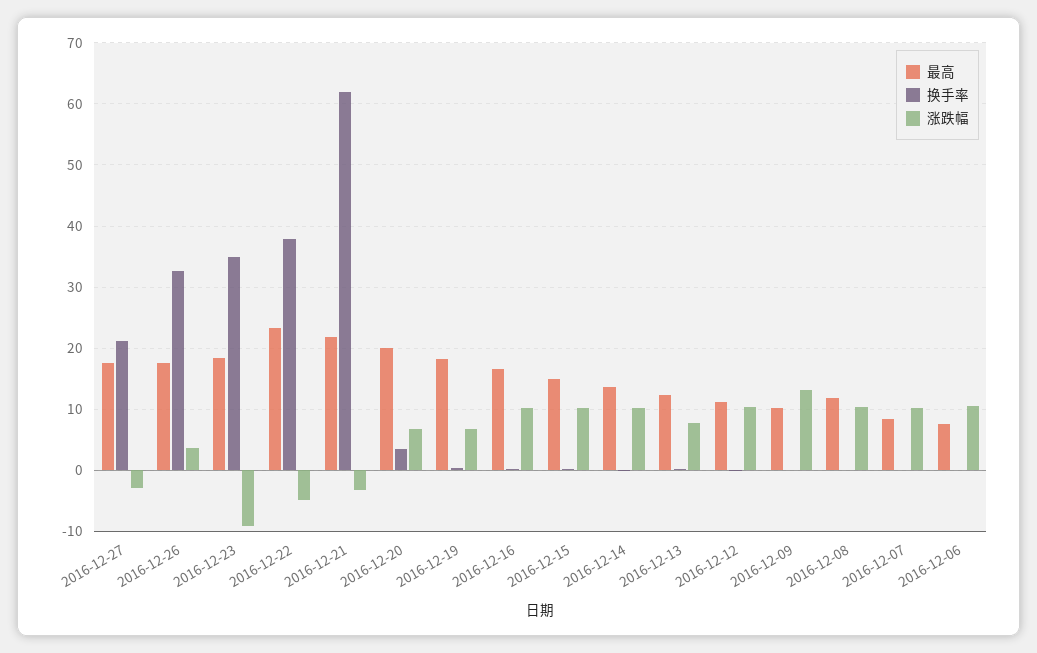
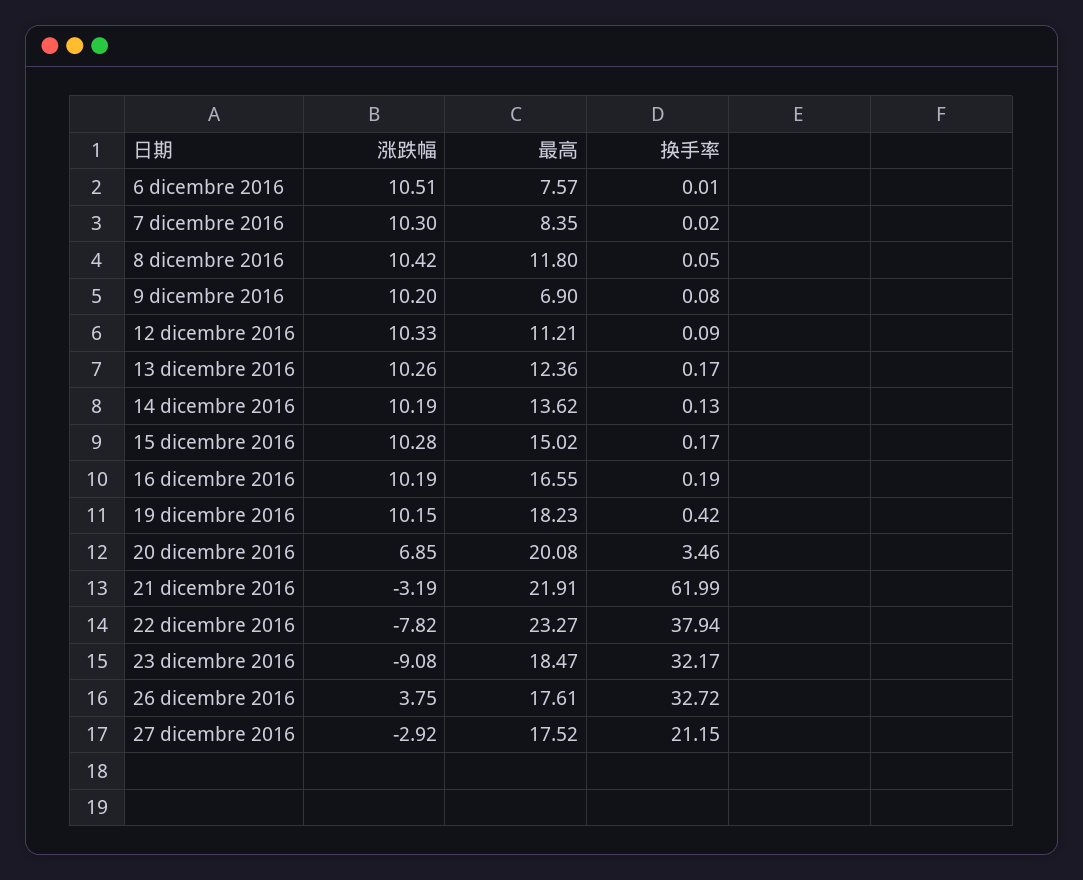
换手率, 2016-12-23: 35 -> 32.17
涨跌幅, 2016-12-22: -5 -> -7.82
涨跌幅, 2016-12-19: 7 -> 10.15
涨跌幅, 2016-12-13: 8 -> 10.26
最高, 2016-12-09: 10 -> 6.9
涨跌幅, 2016-12-09: 13 -> 10.2

